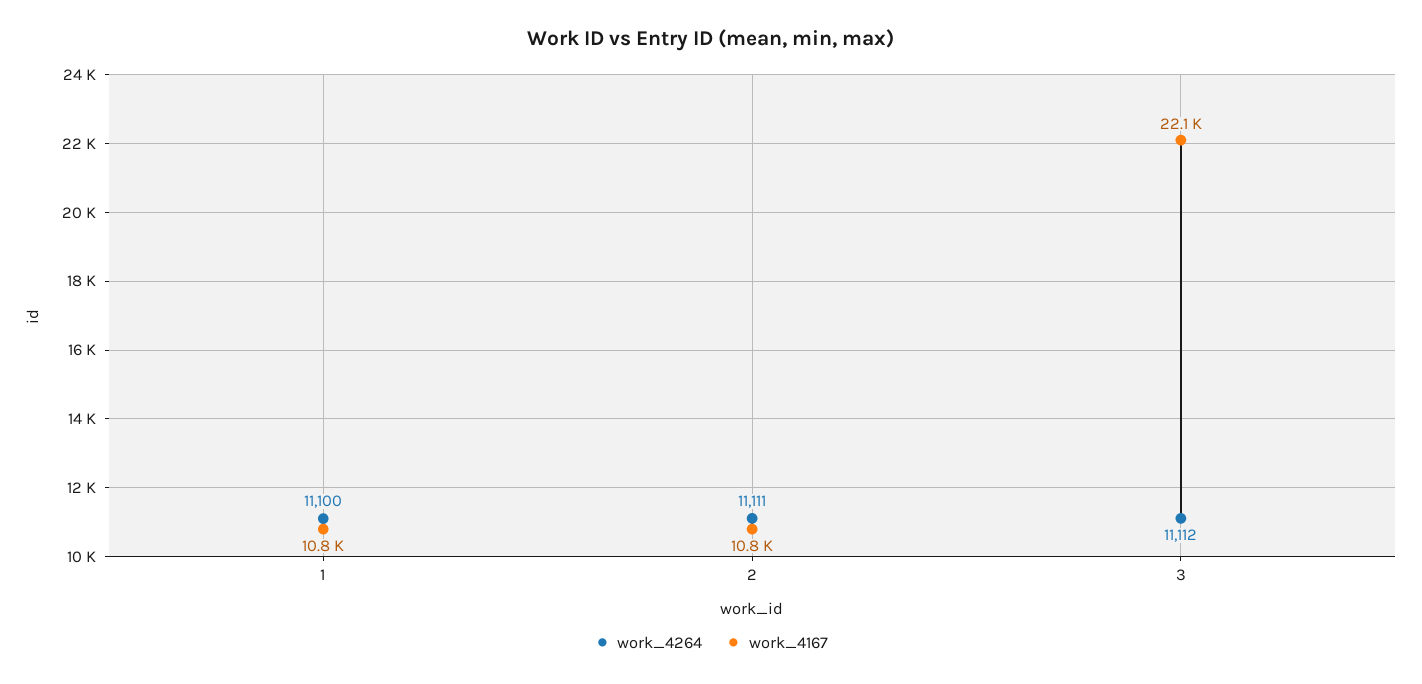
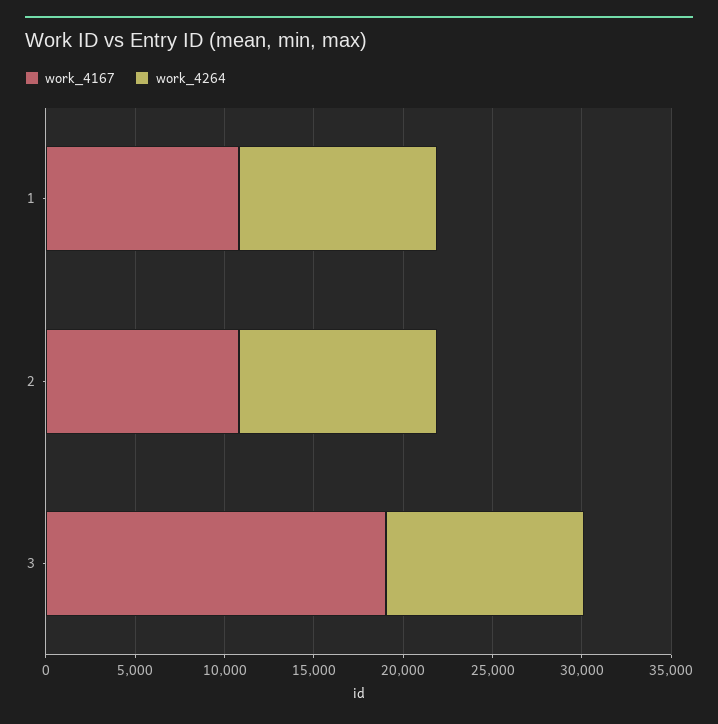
work_4167, 3: 22100 -> 19000

